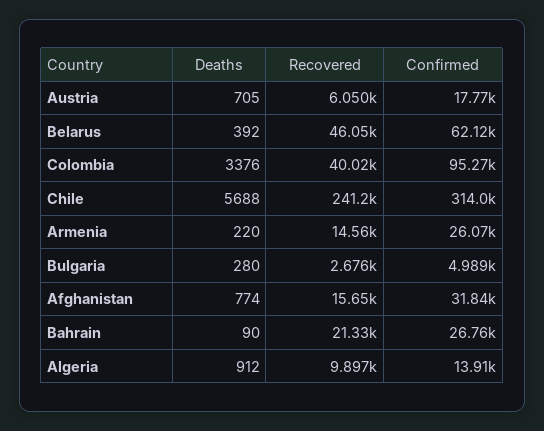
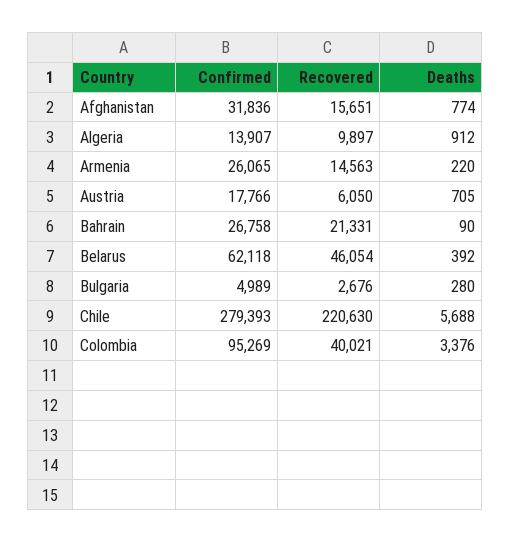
Recovered, Chile: 241200 -> 220630
Confirmed, Chile: 314000 -> 279393

